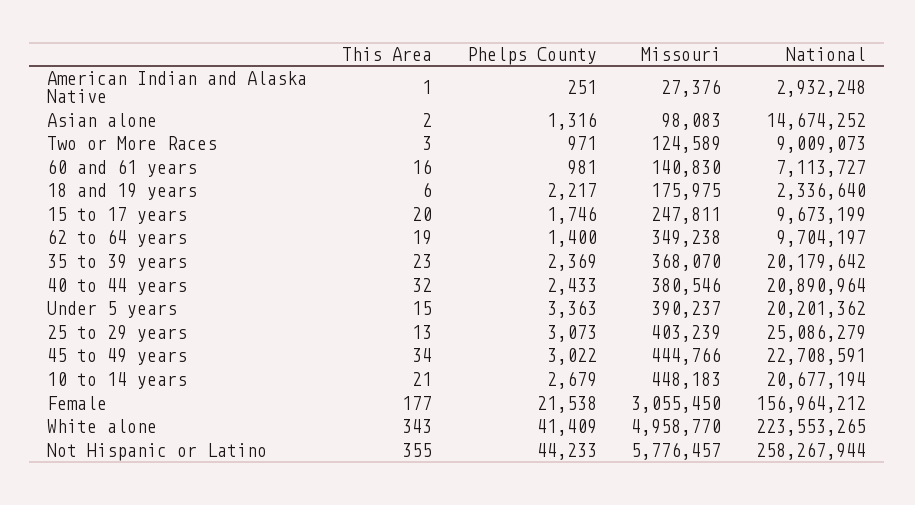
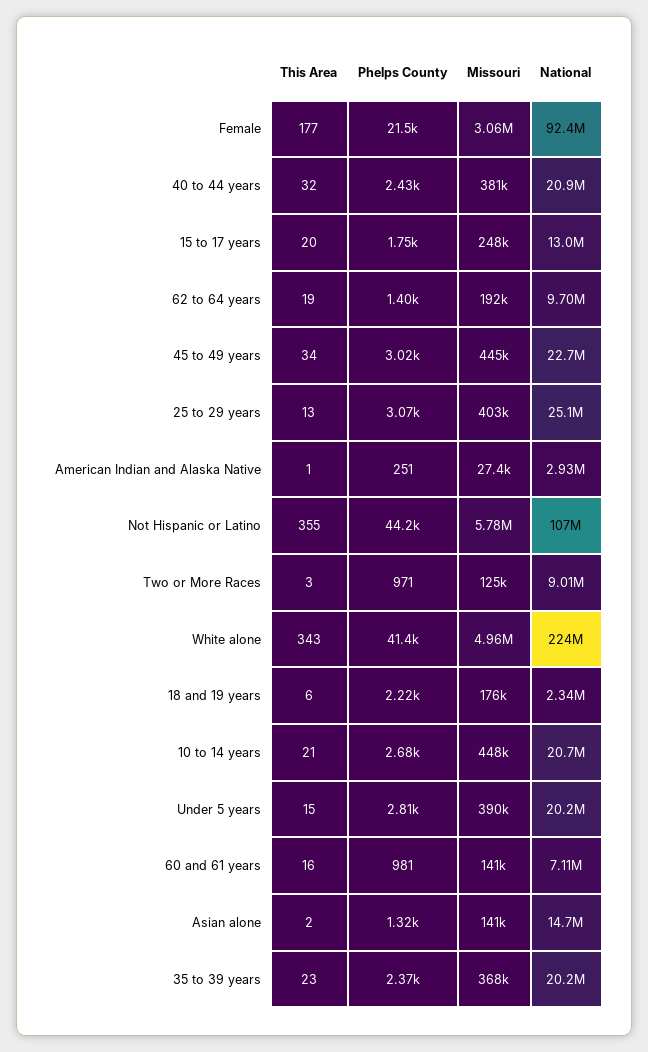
Missouri, Asian alone: 98083 -> 141000
National, 15 to 17 years: 9673199 -> 13000000
Missouri, 62 to 64 years: 349238 -> 192000
Phelps County, Under 5 years: 3363 -> 2810
National, Female: 156964212 -> 92400000
National, Not Hispanic or Latino: 258267944 -> 107000000

